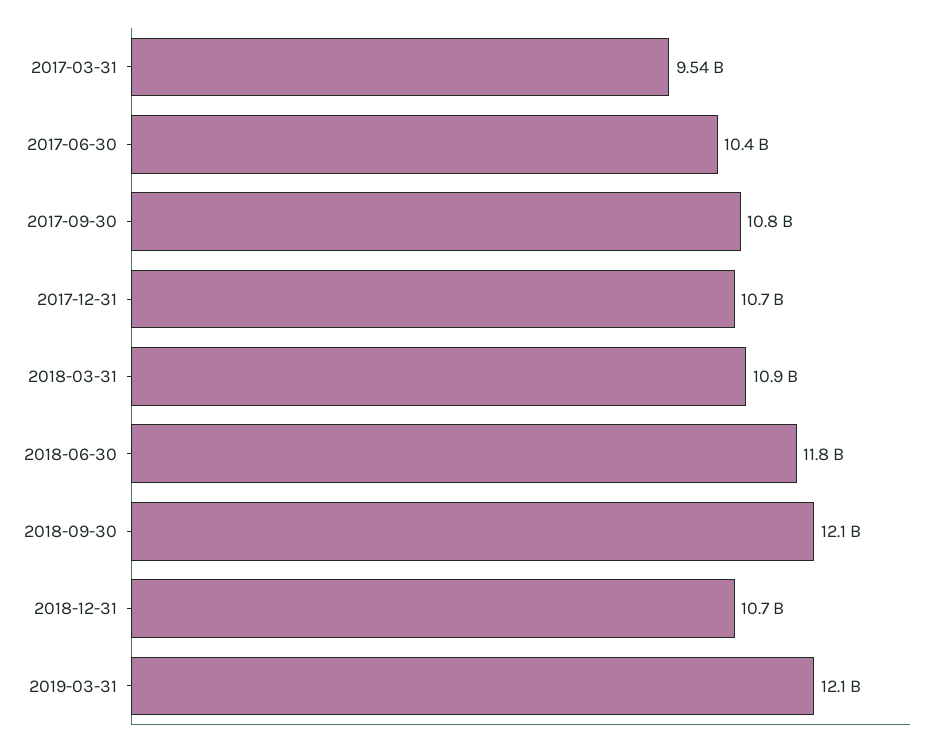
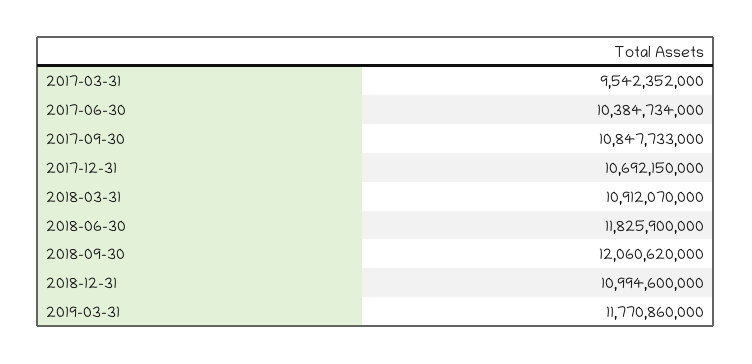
2018-12-31: 10700000000 -> 10994600000
2019-03-31: 12100000000 -> 11770860000

